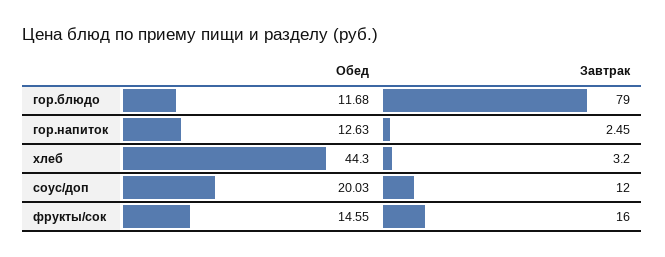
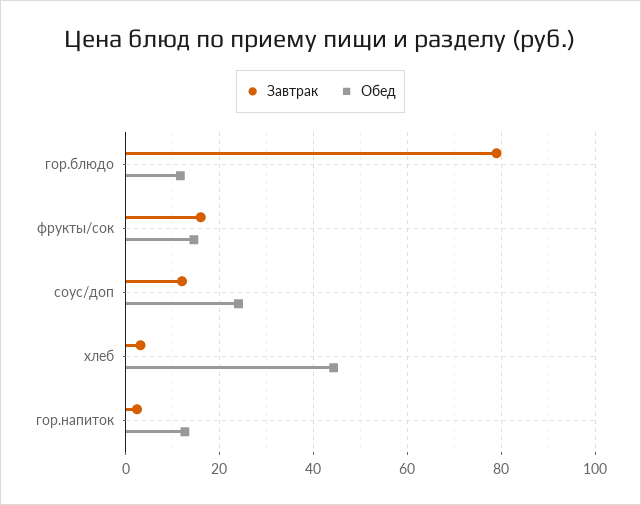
Обед, соус/доп: 20.03 -> 24

